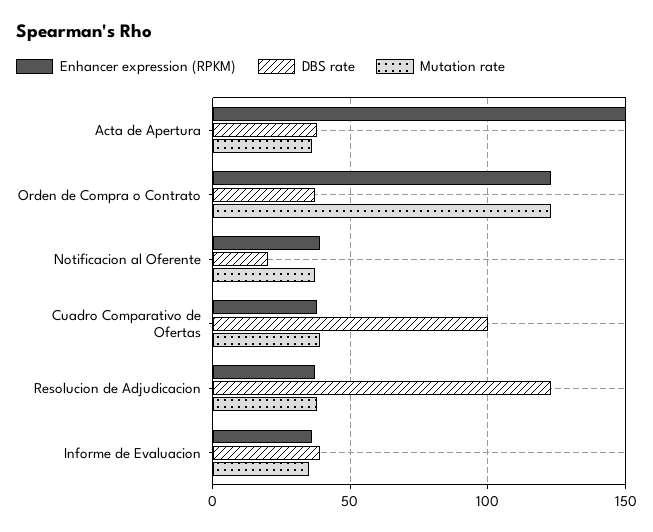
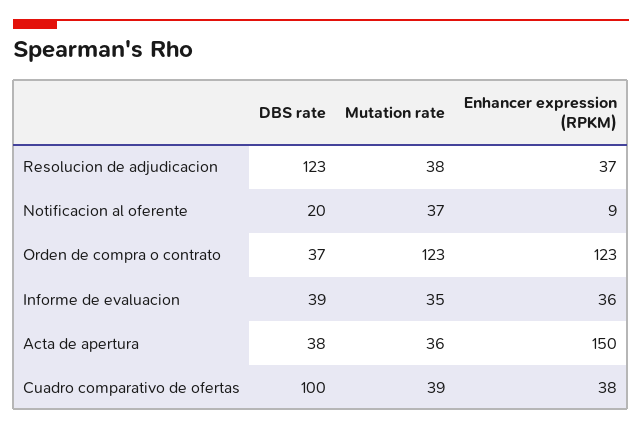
Enhancer expression (RPKM), Notificacion al Oferente: 40 -> 9

